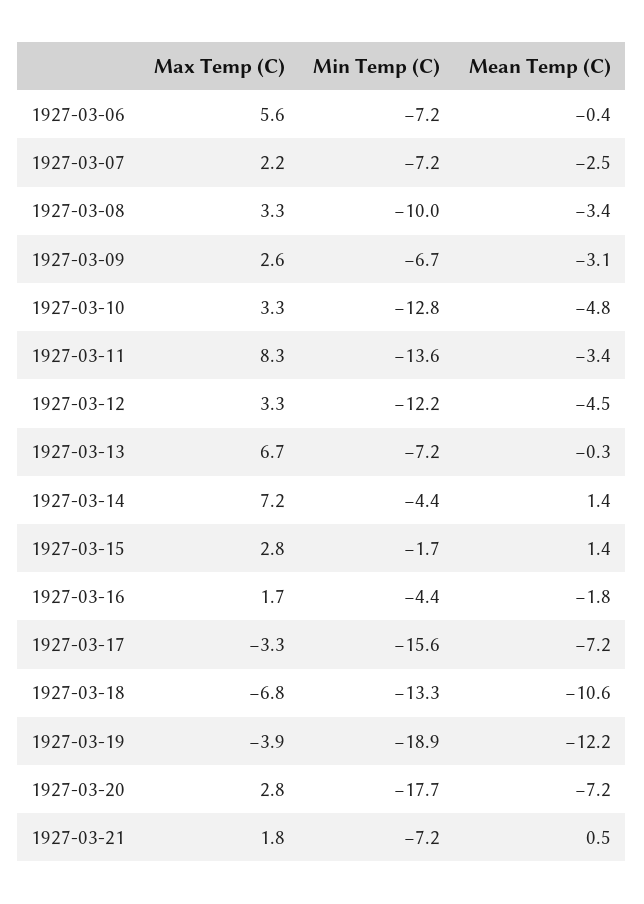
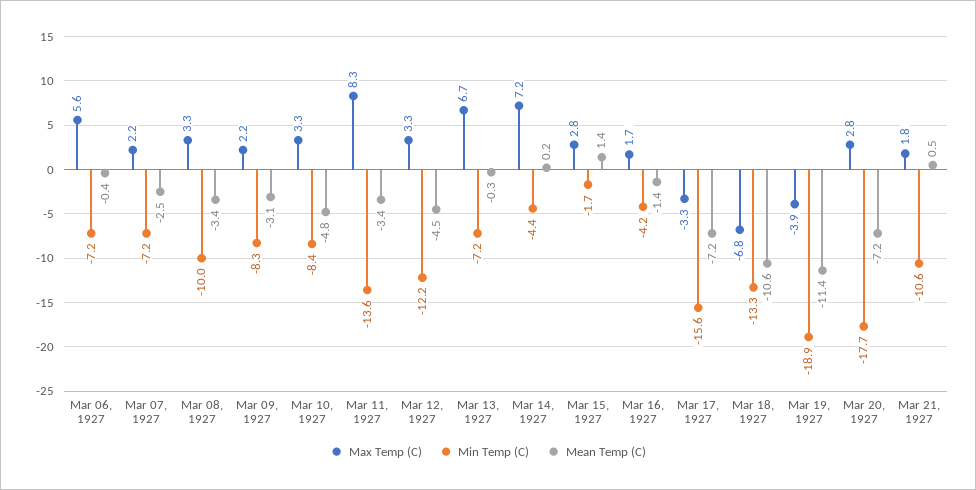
Max Temp (C), 1927-03-09: 2.6 -> 2.2
Min Temp (C), 1927-03-09: -6.7 -> -8.3
Min Temp (C), 1927-03-10: -12.8 -> -8.4
Mean Temp (C), 1927-03-14: 1.4 -> 0.2
Min Temp (C), 1927-03-16: -4.4 -> -4.2
Mean Temp (C), 1927-03-16: -1.8 -> -1.4
Mean Temp (C), 1927-03-19: -12.2 -> -11.4
Min Temp (C), 1927-03-21: -7.2 -> -10.6

